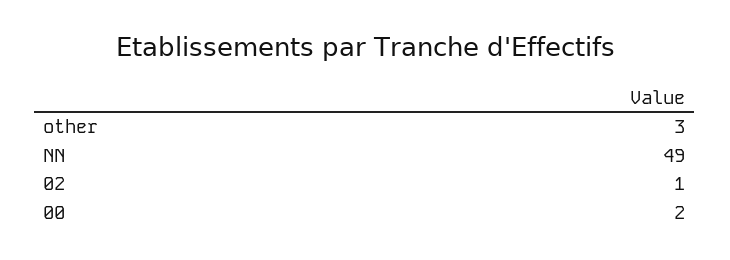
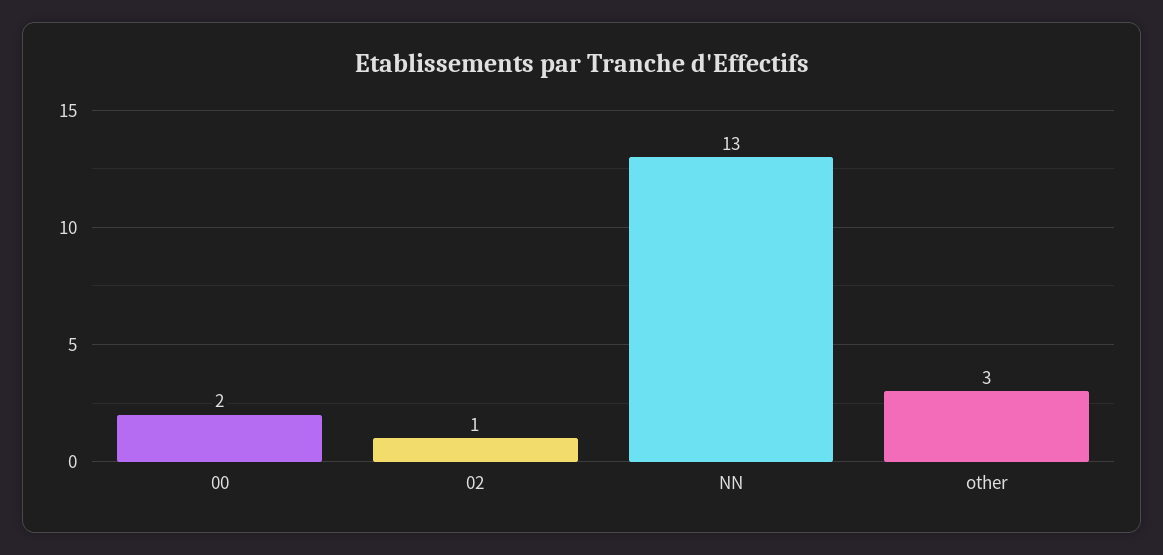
NN: 49 -> 13

